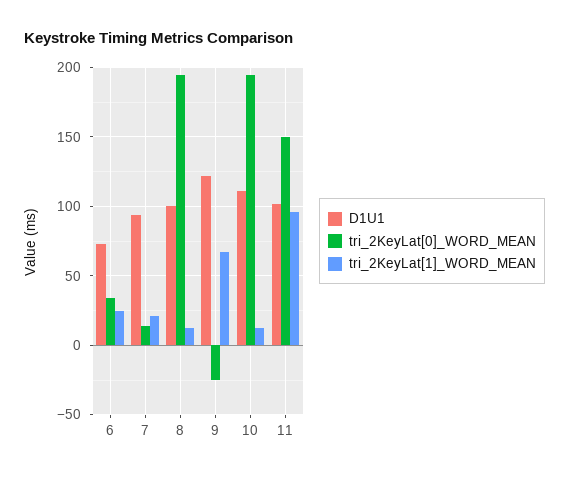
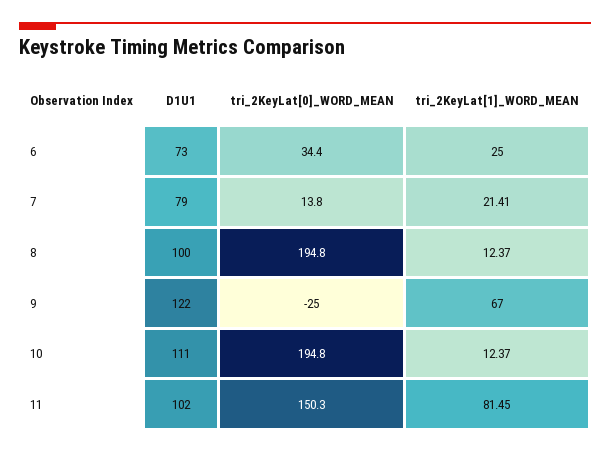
D1U1, 7: 95 -> 79
tri_2KeyLat[1]_WORD_MEAN, 11: 95 -> 81.45

